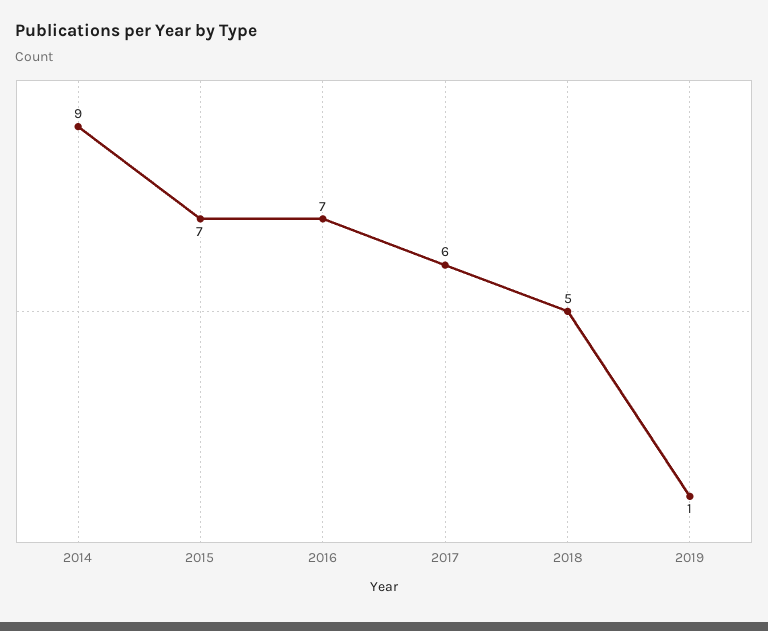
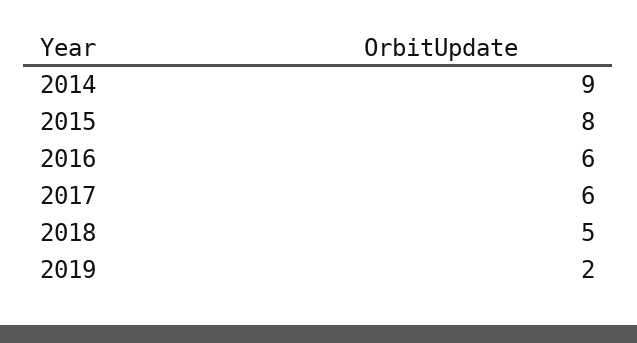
2015: 7 -> 8
2016: 7 -> 6
2019: 1 -> 2

